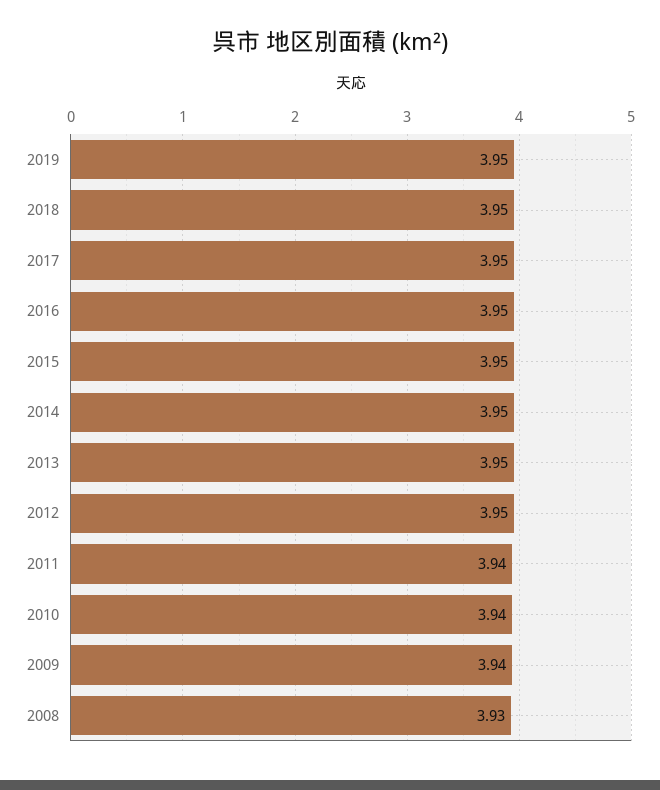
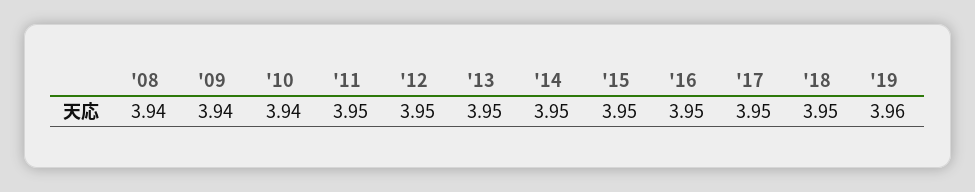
2019: 3.95 -> 3.96
2011: 3.94 -> 3.95
2008: 3.93 -> 3.94

